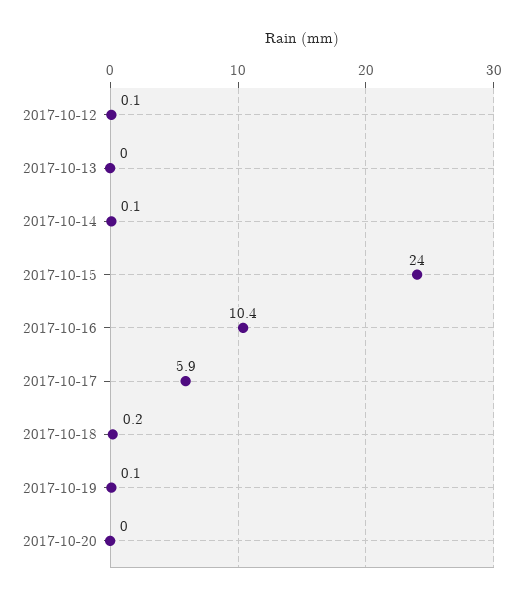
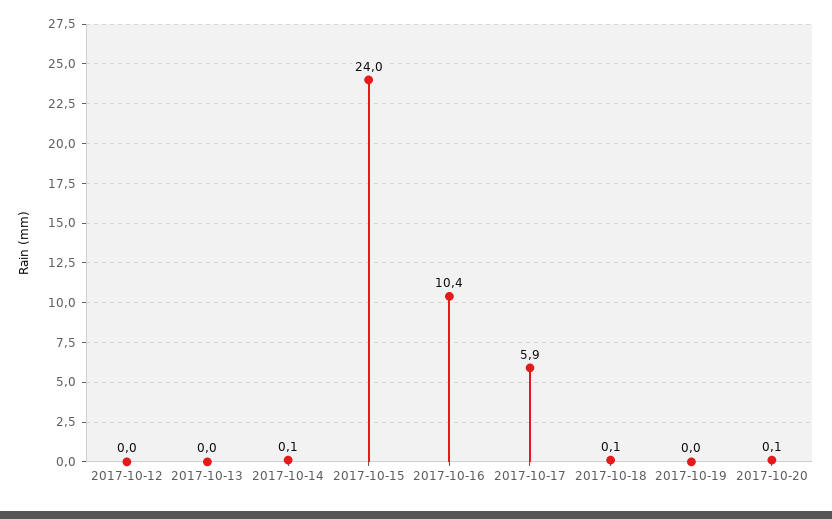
2017-10-12: 0.1 -> 0
2017-10-18: 0.2 -> 0.1
2017-10-19: 0.1 -> 0
2017-10-20: 0 -> 0.1

